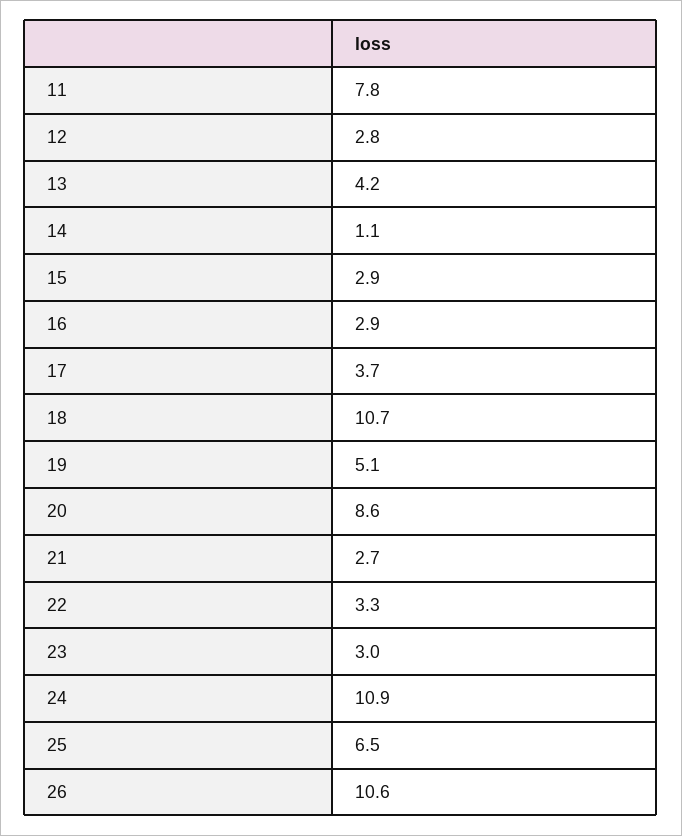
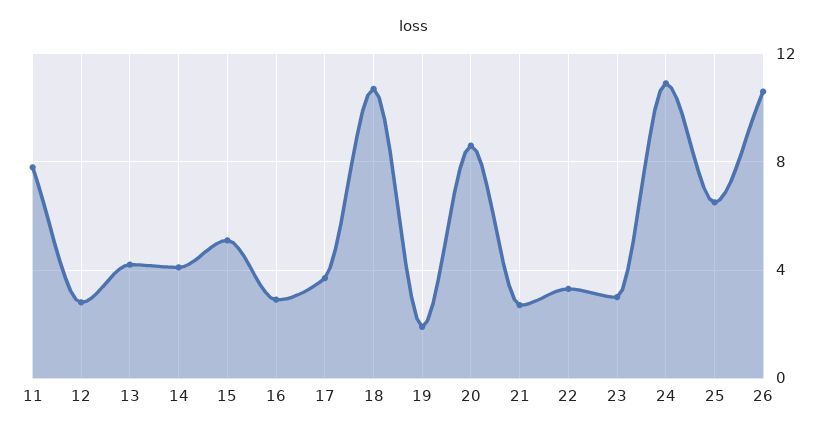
14: 1.1 -> 4
15: 2.9 -> 5
19: 5.1 -> 2

